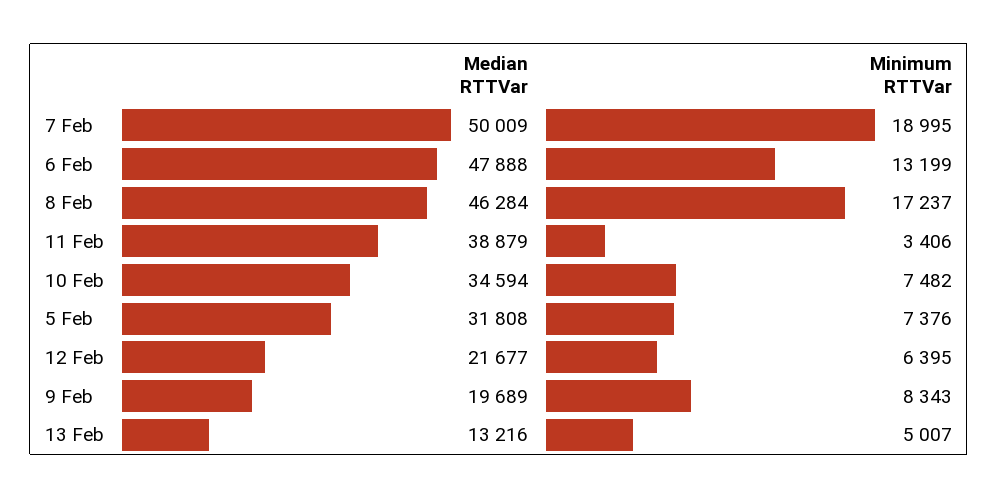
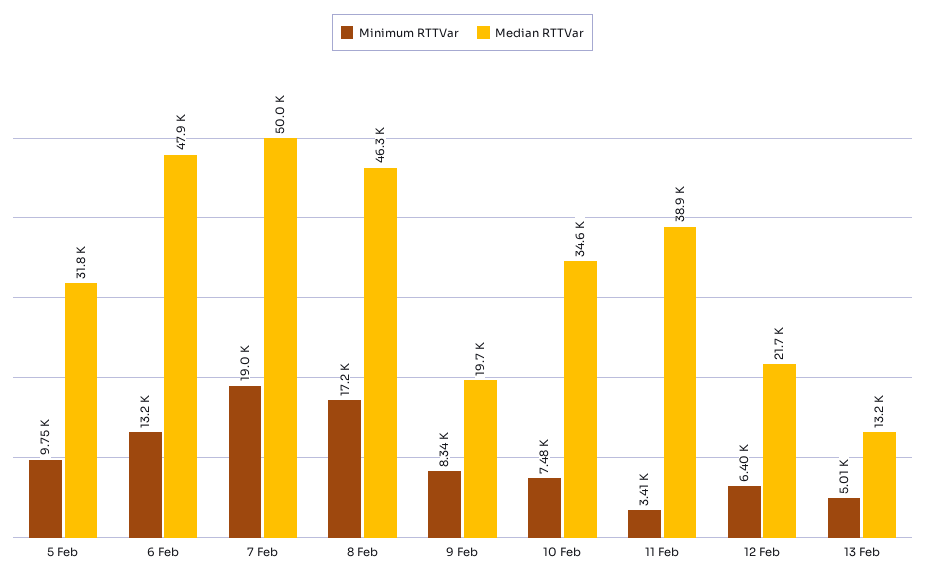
Minimum RTTVar, 5 Feb: 7376 -> 9750

